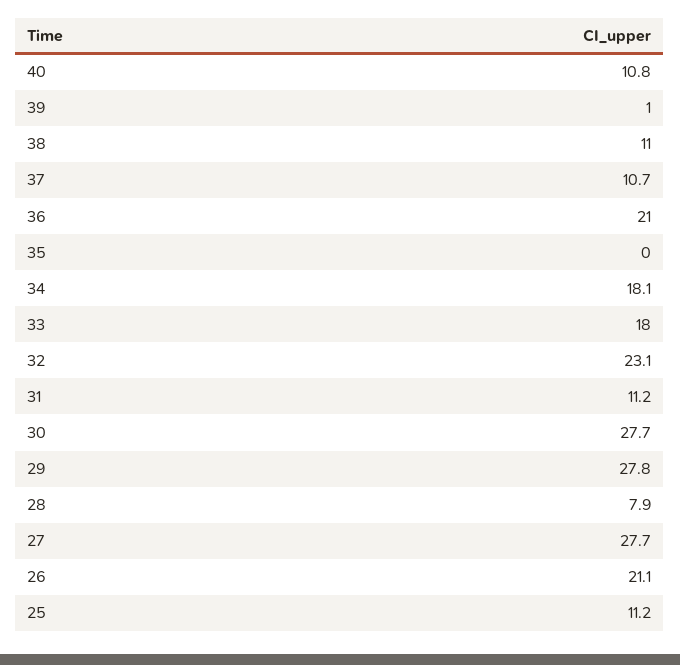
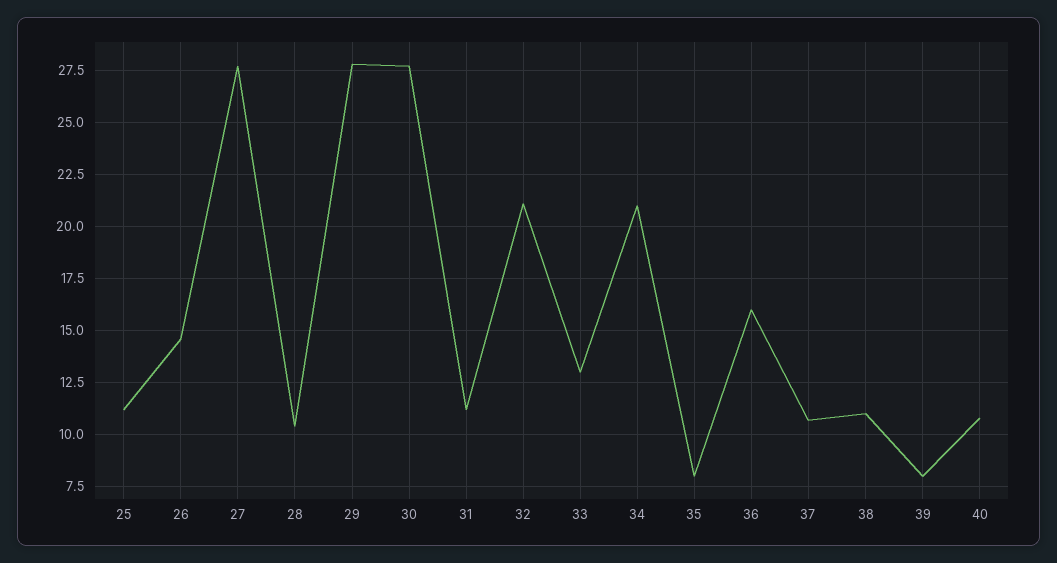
39: 1 -> 8
36: 21 -> 16
35: 0 -> 8
34: 18.1 -> 21
33: 18 -> 13
32: 23.1 -> 21
28: 7.9 -> 10.5
26: 21.1 -> 14.5

